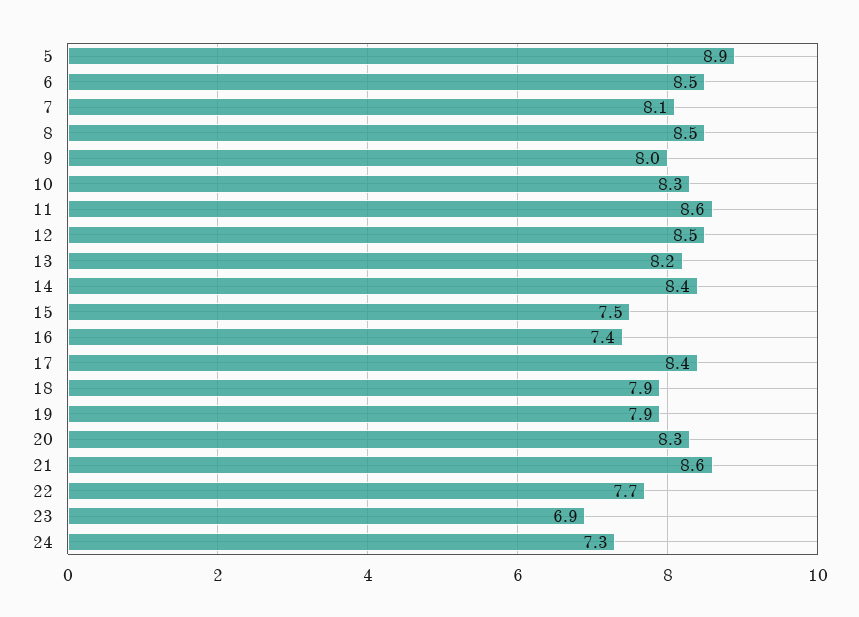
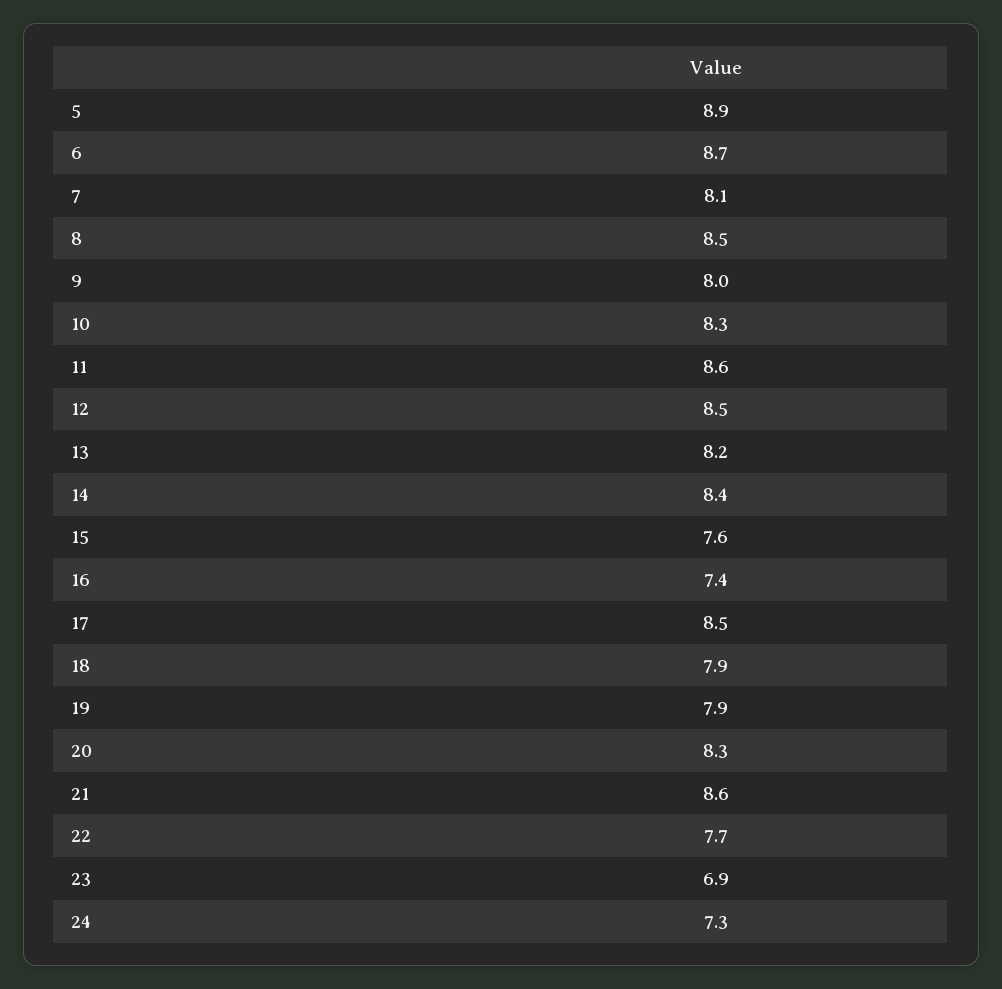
6: 8.5 -> 8.7
15: 7.5 -> 7.6
17: 8.4 -> 8.5

